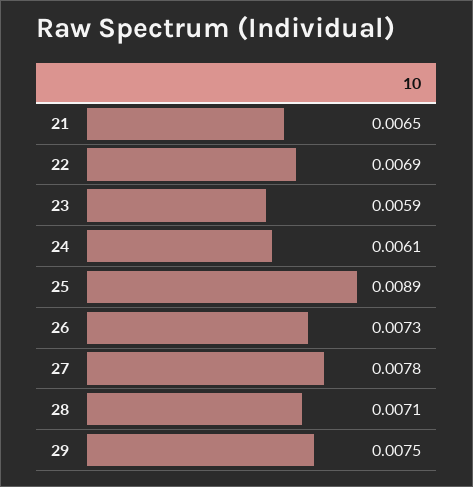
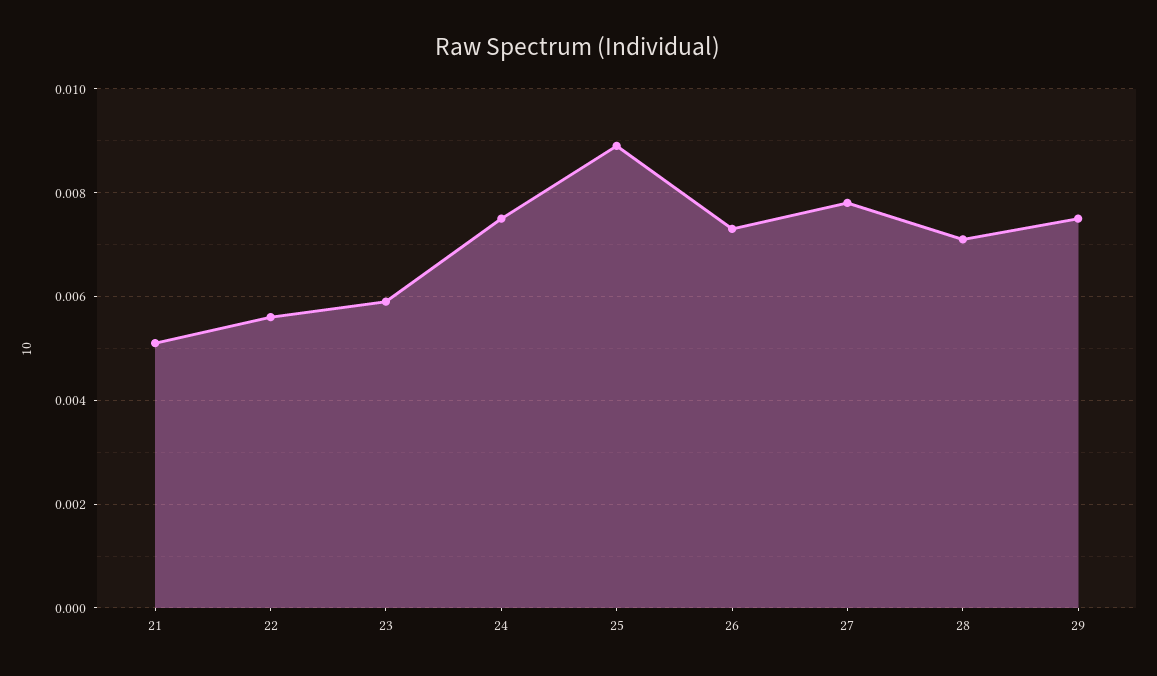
21: 0.0065 -> 0.005
22: 0.0069 -> 0.0055
24: 0.0061 -> 0.0075

